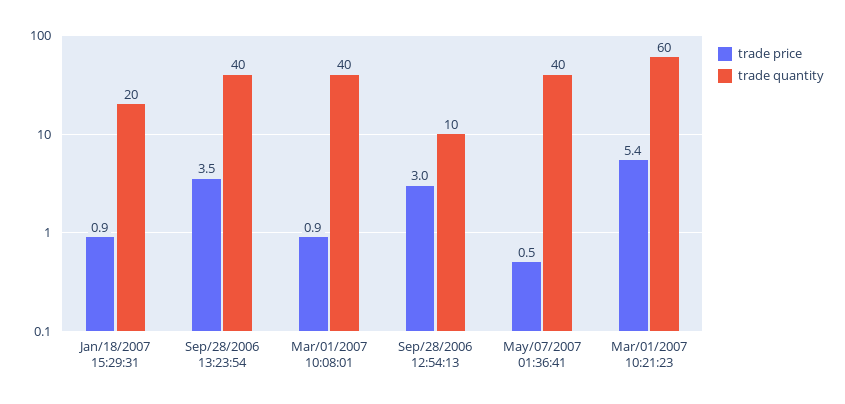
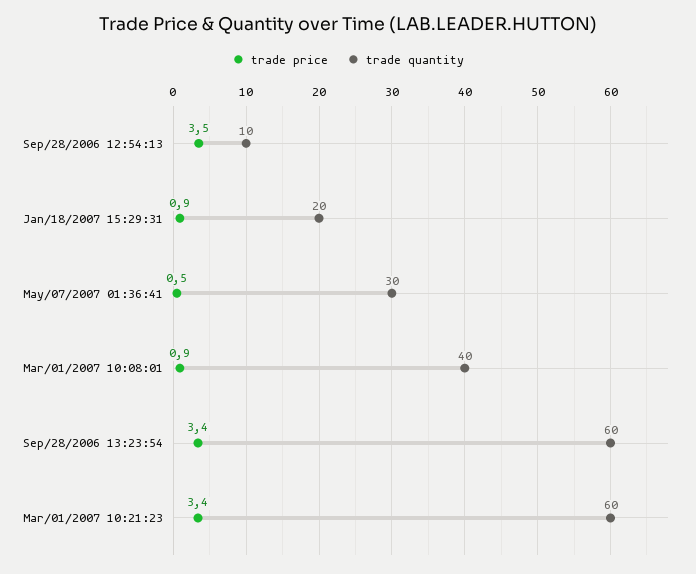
trade price, Sep/28/2006 13:23:54: 3.5 -> 3.4
trade quantity, Sep/28/2006 13:23:54: 40 -> 60
trade price, Sep/28/2006 12:54:13: 3 -> 3.5
trade quantity, May/07/2007 01:36:41: 40 -> 30
trade price, Mar/01/2007 10:21:23: 5.4 -> 3.4

